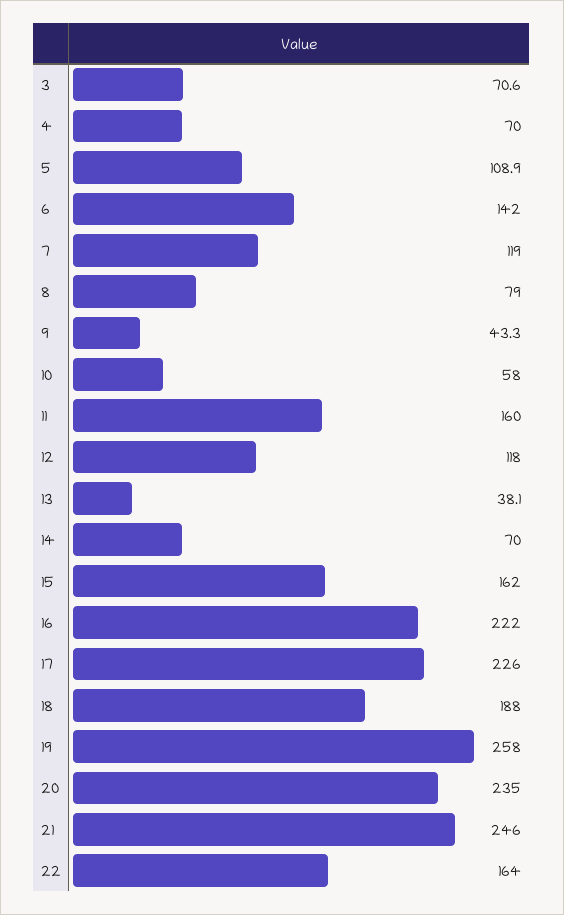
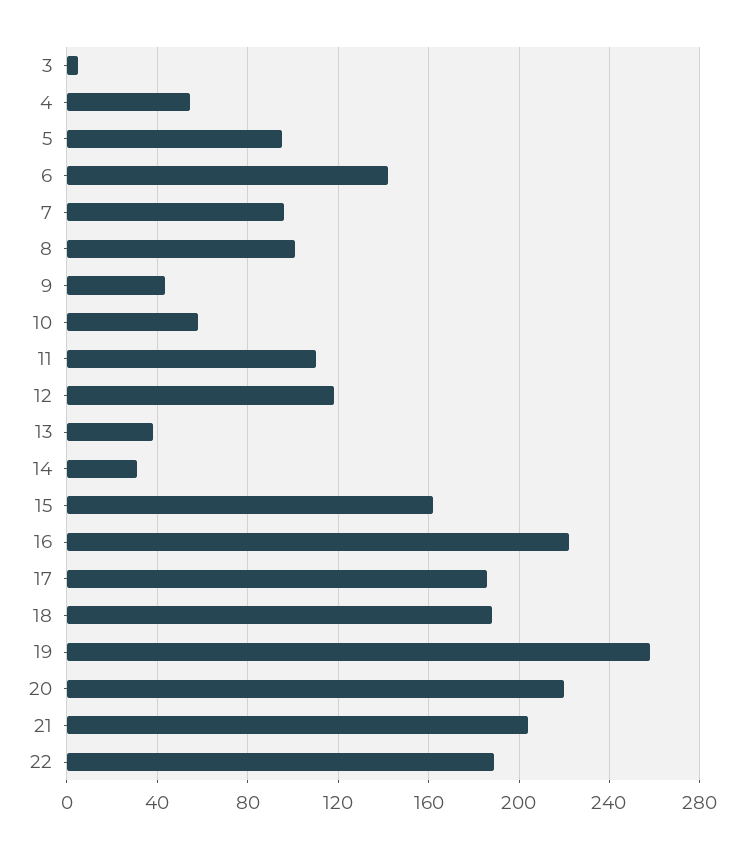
3: 70.6 -> 5
4: 70 -> 55
5: 108.9 -> 95
7: 119 -> 95
8: 79 -> 100
11: 160 -> 110
14: 70 -> 30
17: 226 -> 185
20: 235 -> 220
21: 246 -> 205
22: 164 -> 190

